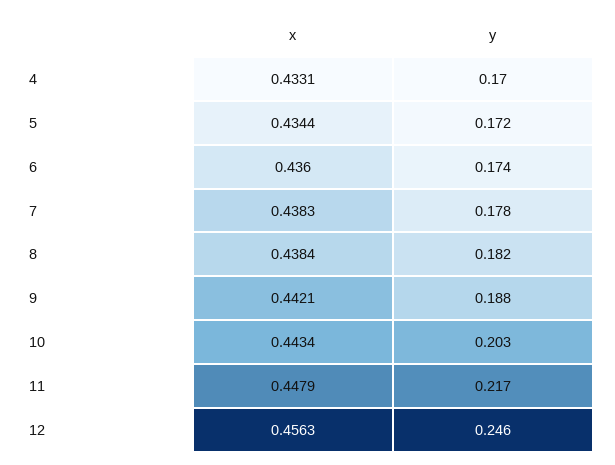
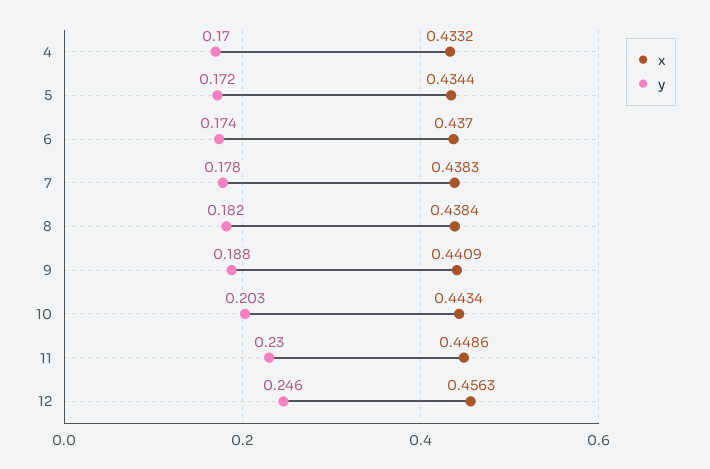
x, 4: 0.4331 -> 0.4332
x, 6: 0.436 -> 0.437
x, 9: 0.4421 -> 0.4409
x, 11: 0.4479 -> 0.4486
y, 11: 0.217 -> 0.23

